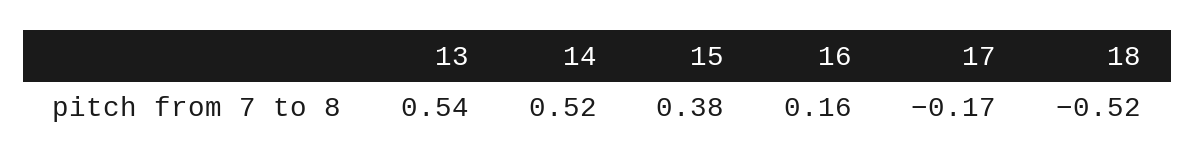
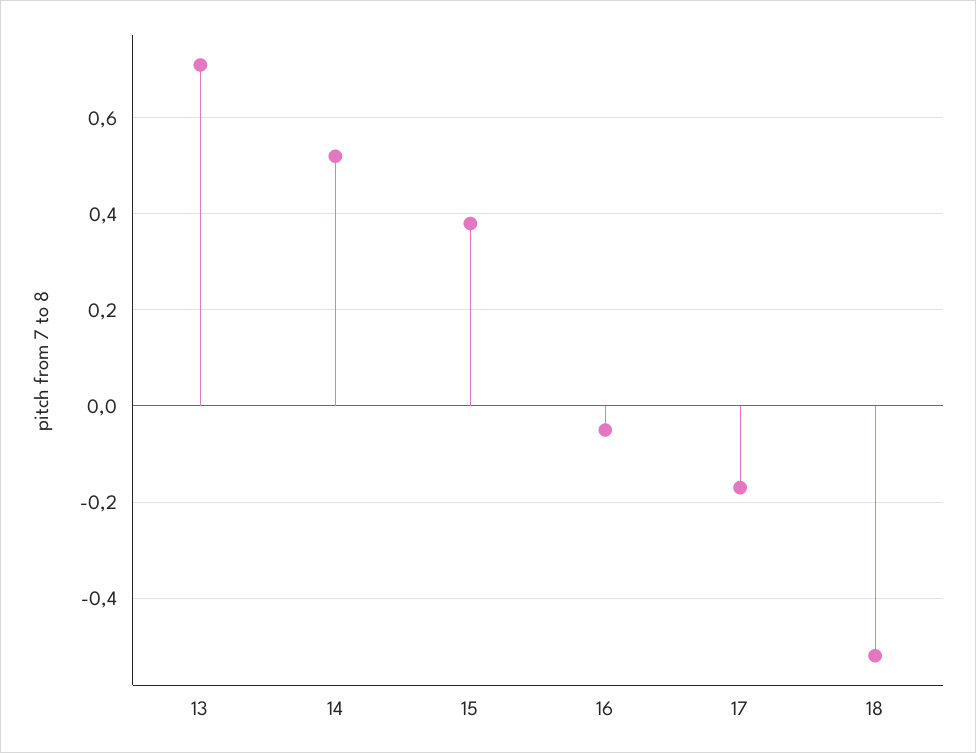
13: 0.54 -> 0.7
16: 0.16 -> -0.05

